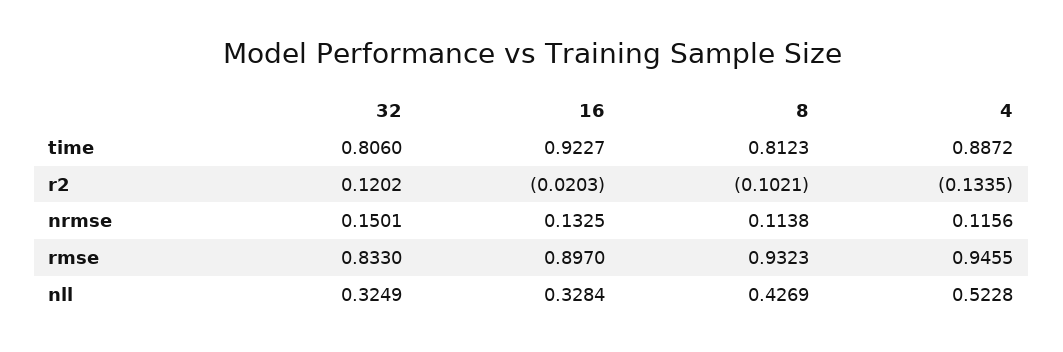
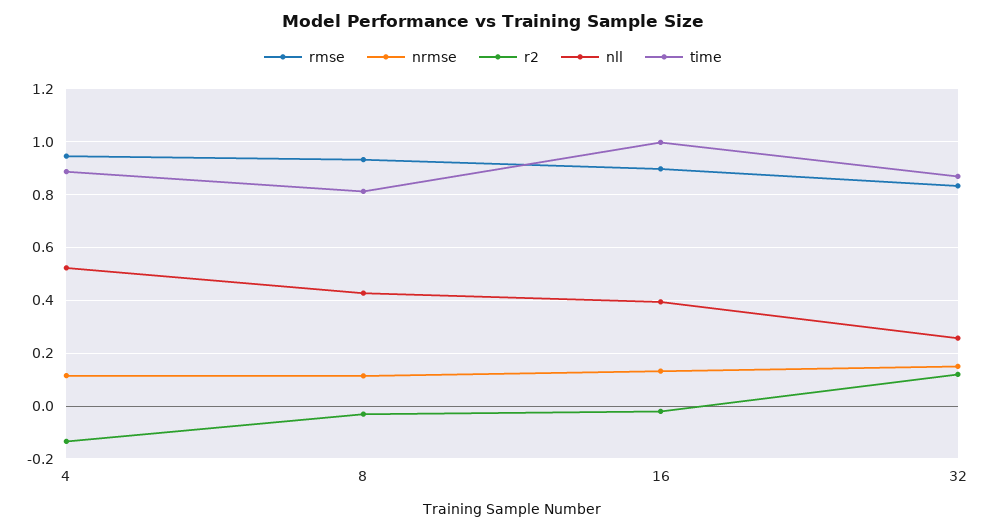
time, 32: 0.806 -> 0.875
time, 16: 0.9227 -> 1
r2, 8: -0.1021 -> -0.025
nll, 32: 0.3249 -> 0.25
nll, 16: 0.3284 -> 0.4

